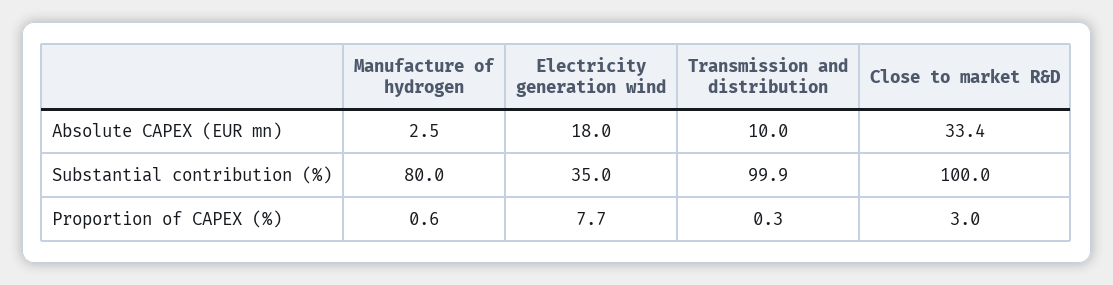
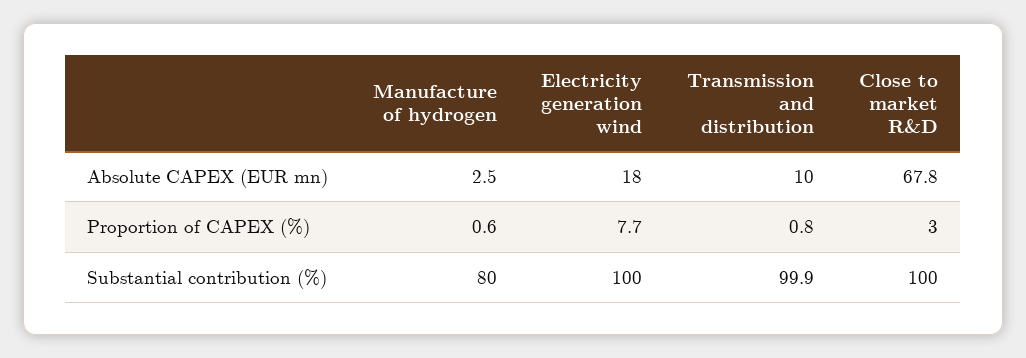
Close to market R&D, Absolute CAPEX (EUR mn): 33.4 -> 67.8
Electricity generation wind, Substantial contribution (%): 35 -> 100
Transmission and distribution, Proportion of CAPEX (%): 0.3 -> 0.8

